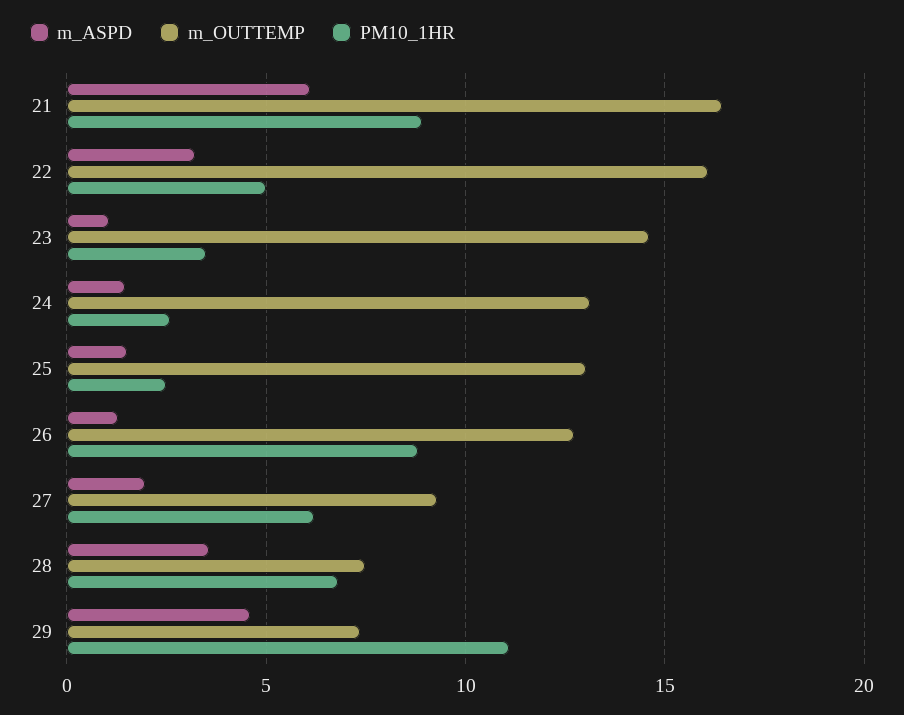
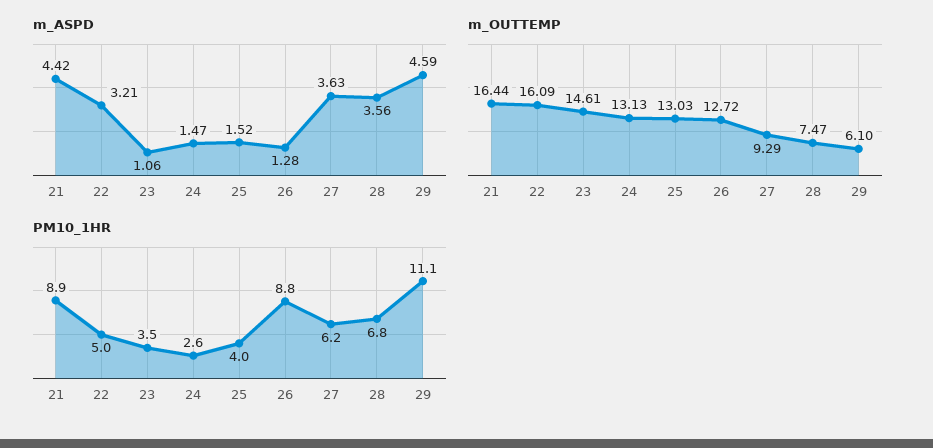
m_ASPD, 21: 6 -> 4.42
PM10_1HR, 25: 2.5 -> 4
m_ASPD, 27: 2 -> 3.63
m_OUTTEMP, 29: 7.5 -> 6.1

